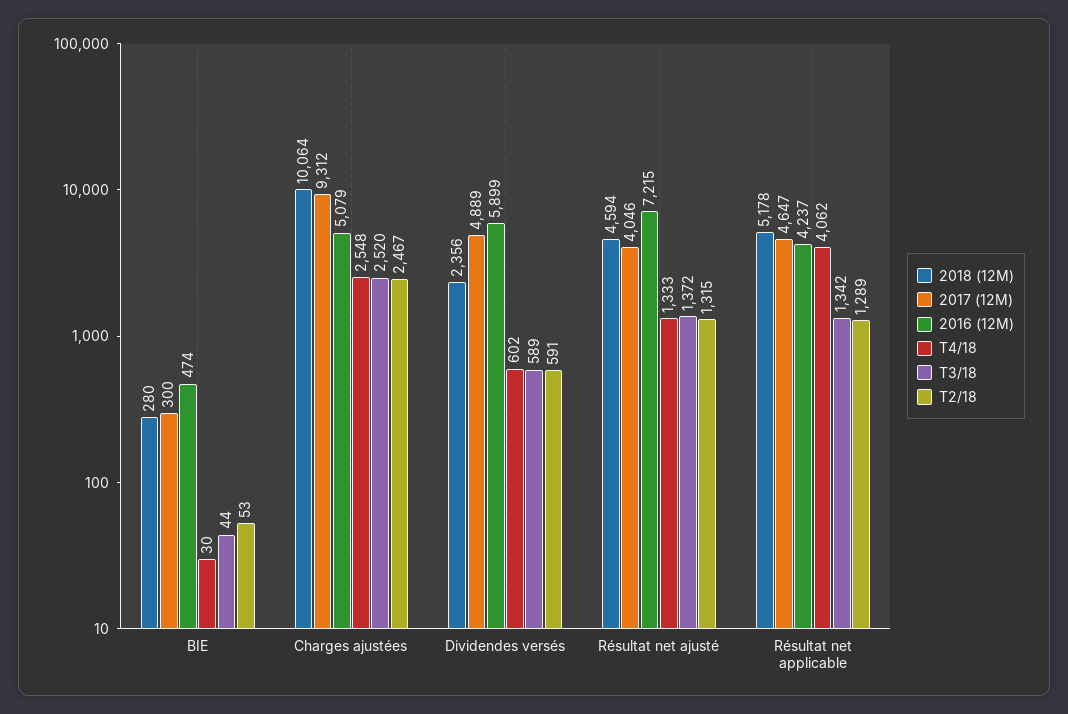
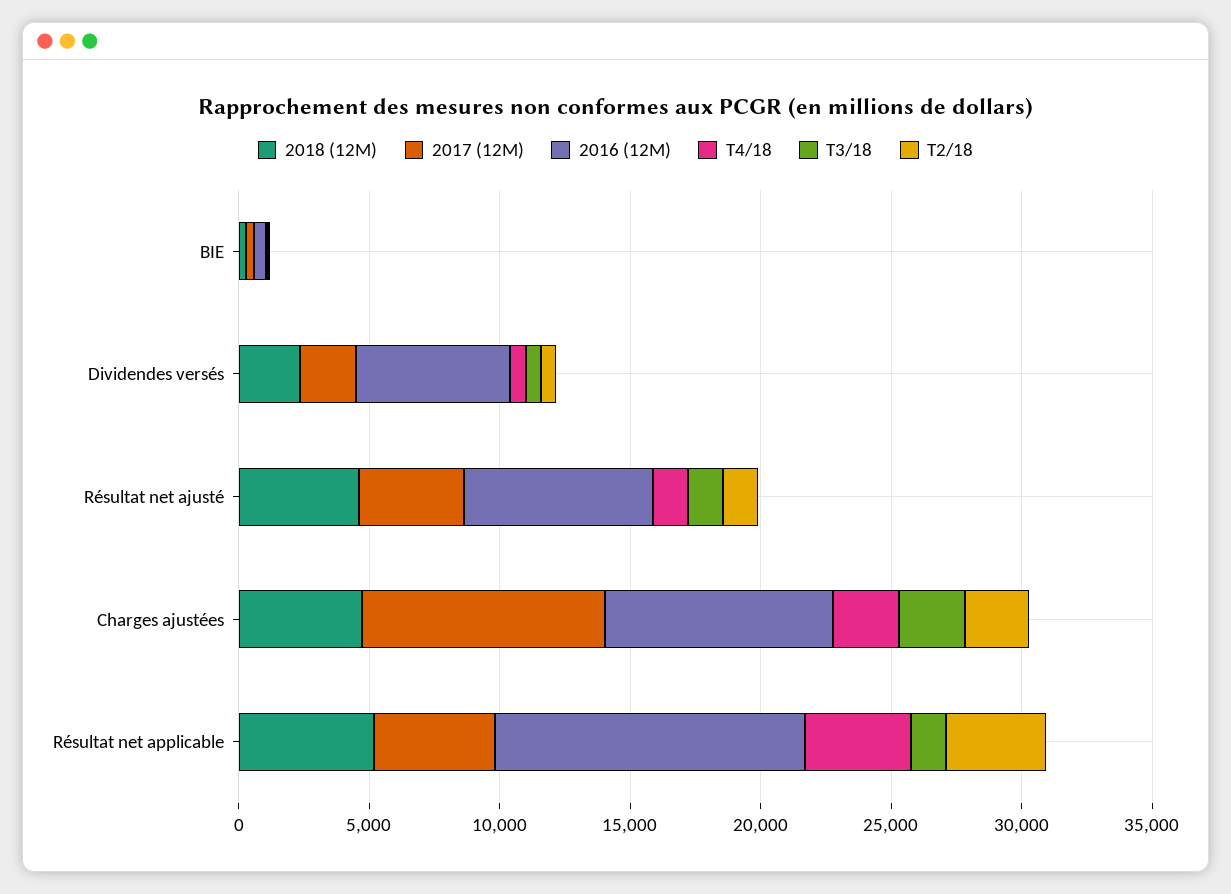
2018 (12M), Charges ajustées: 10064 -> 5000
2016 (12M), Charges ajustées: 5079 -> 9000
2017 (12M), Dividendes versés: 4889 -> 2000
2016 (12M), Résultat net applicable: 4237 -> 12000
T2/18, Résultat net applicable: 1289 -> 4000

